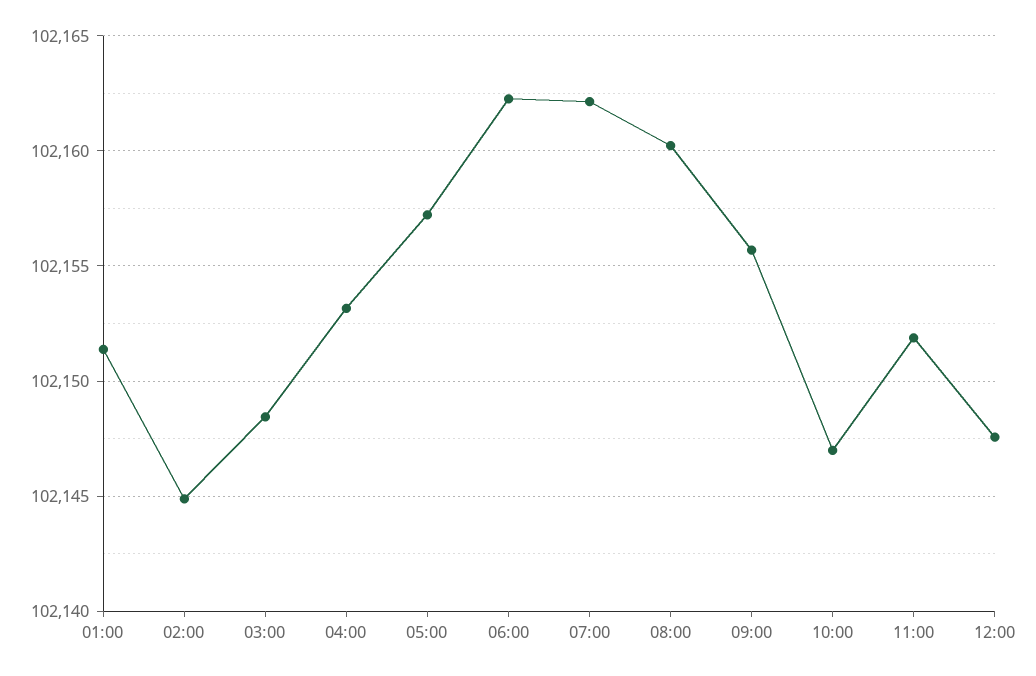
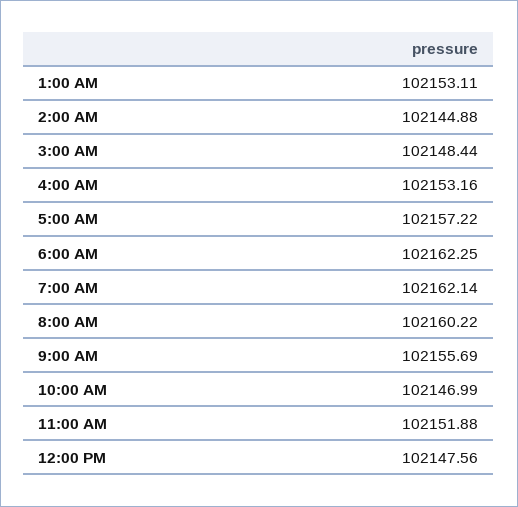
01:00: 102151.5 -> 102153.11

